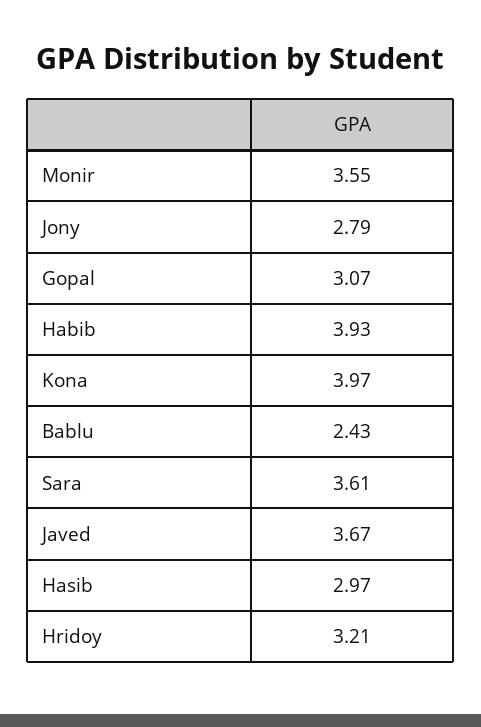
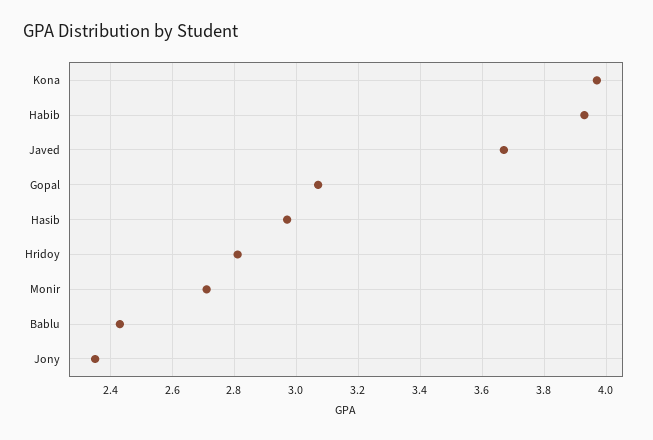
Monir: 3.55 -> 2.7
Jony: 2.79 -> 2.35
Sara: 3.61 -> none
Hridoy: 3.21 -> 2.8

